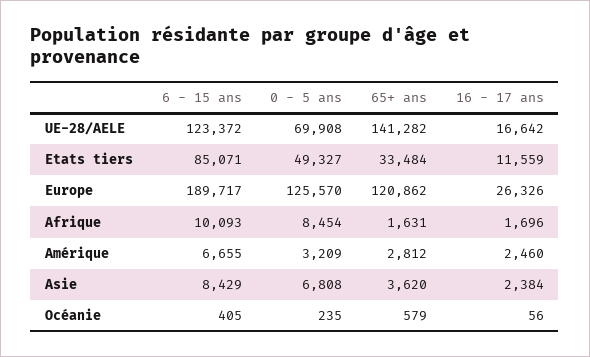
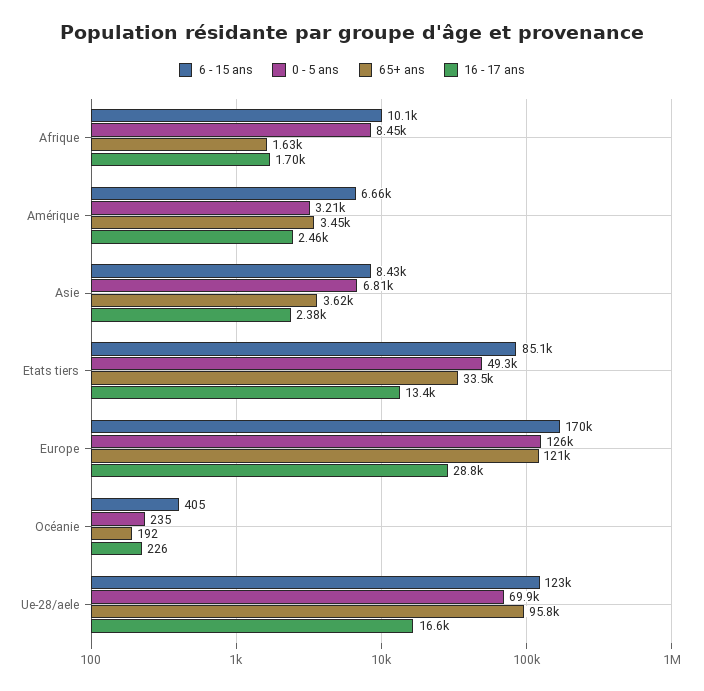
65+ ans, UE-28/AELE: 141282 -> 95800
16 - 17 ans, Etats tiers: 11559 -> 13400
6 - 15 ans, Europe: 189717 -> 170000
16 - 17 ans, Europe: 26326 -> 28800
65+ ans, Amérique: 2812 -> 3450
65+ ans, Océanie: 579 -> 192
16 - 17 ans, Océanie: 56 -> 226

